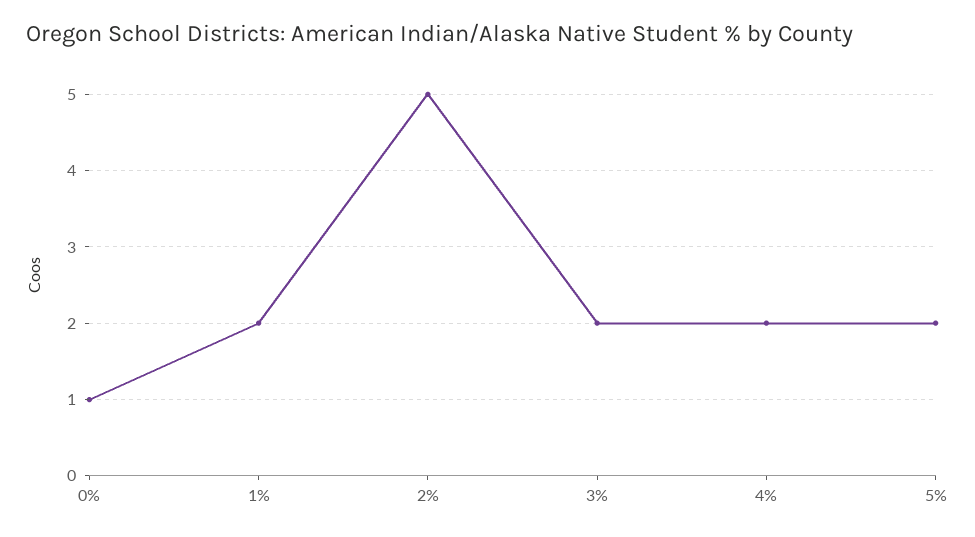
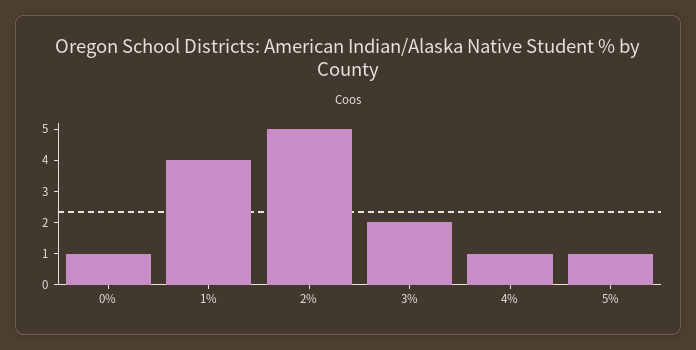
1%: 2 -> 4
4%: 2 -> 1
5%: 2 -> 1

